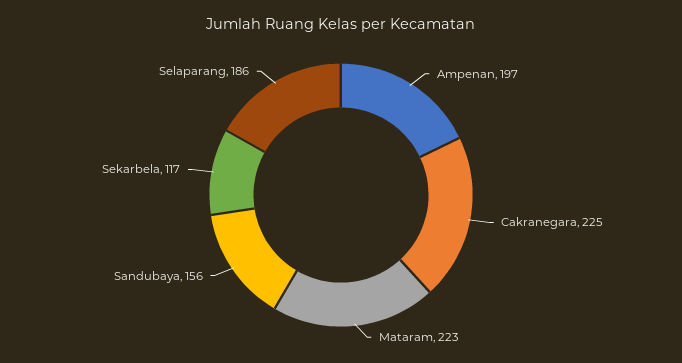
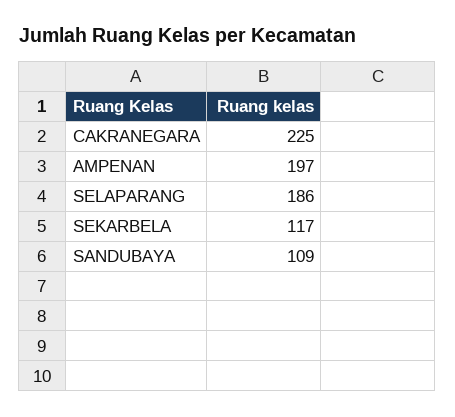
Mataram: 223 -> none
Sandubaya: 156 -> 109

